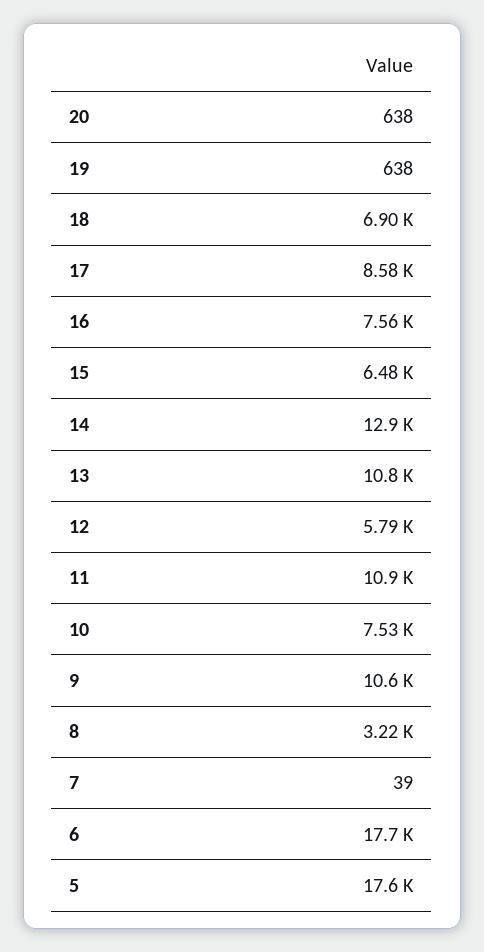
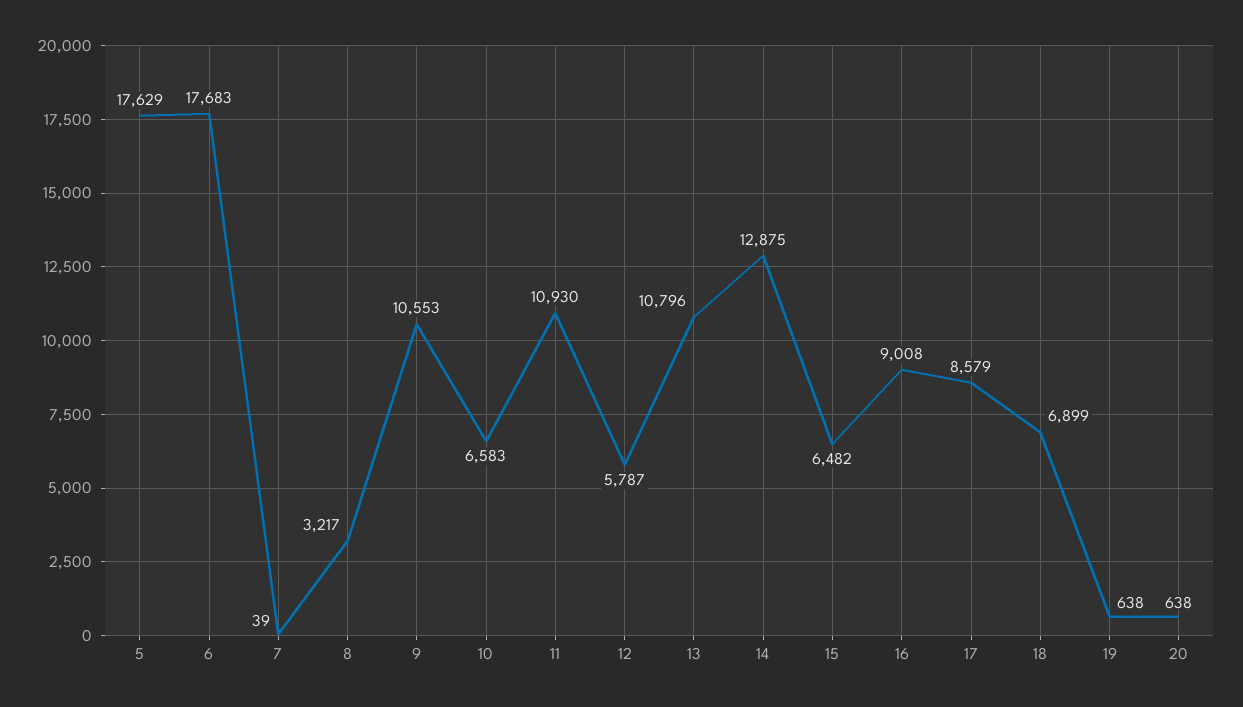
16: 7560 -> 9008
10: 7530 -> 6583

